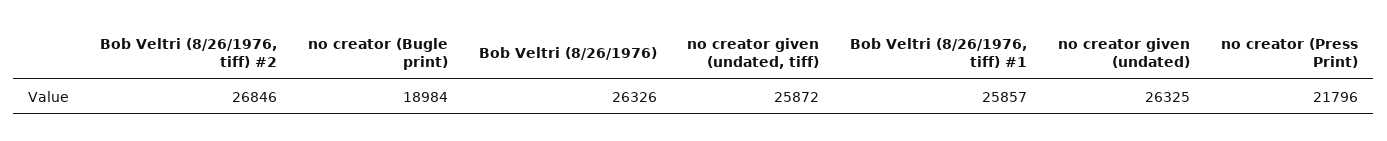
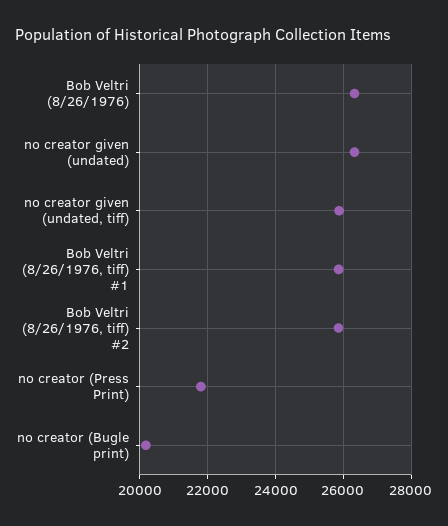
Bob Veltri (8/26/1976, tiff) #2: 26846 -> 25800
no creator (Bugle print): 18984 -> 20200

